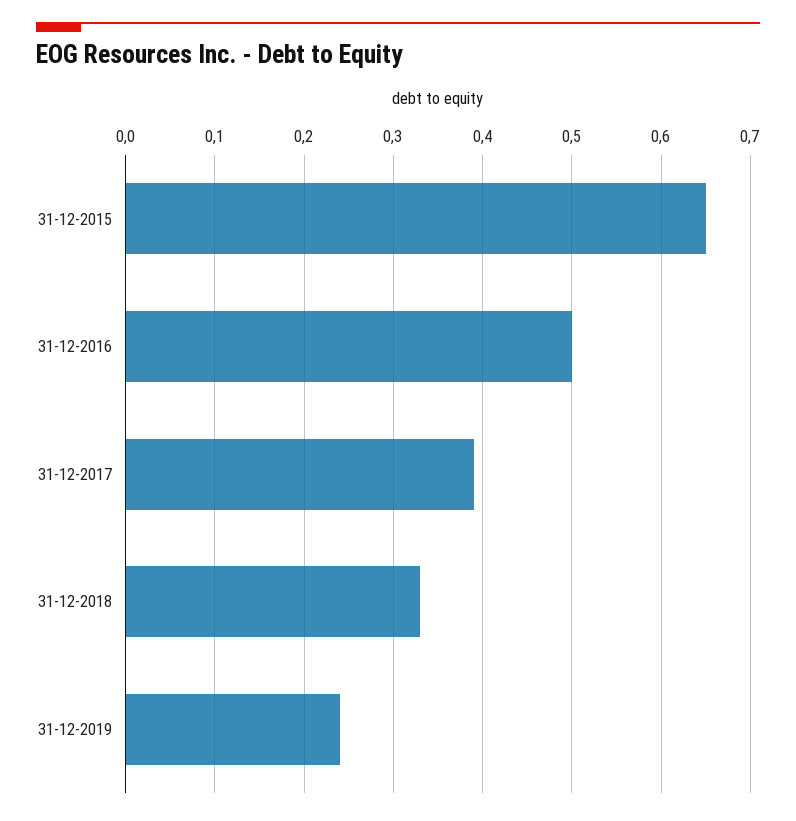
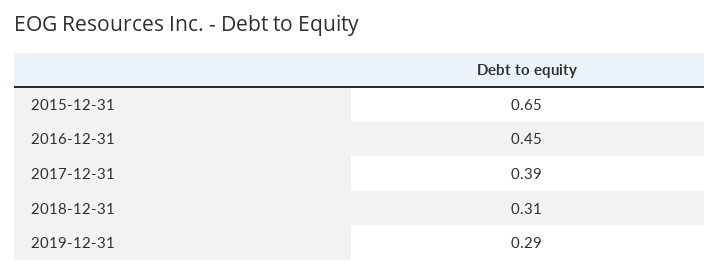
31-12-2016: 0.5 -> 0.45
31-12-2018: 0.33 -> 0.31
31-12-2019: 0.24 -> 0.29

